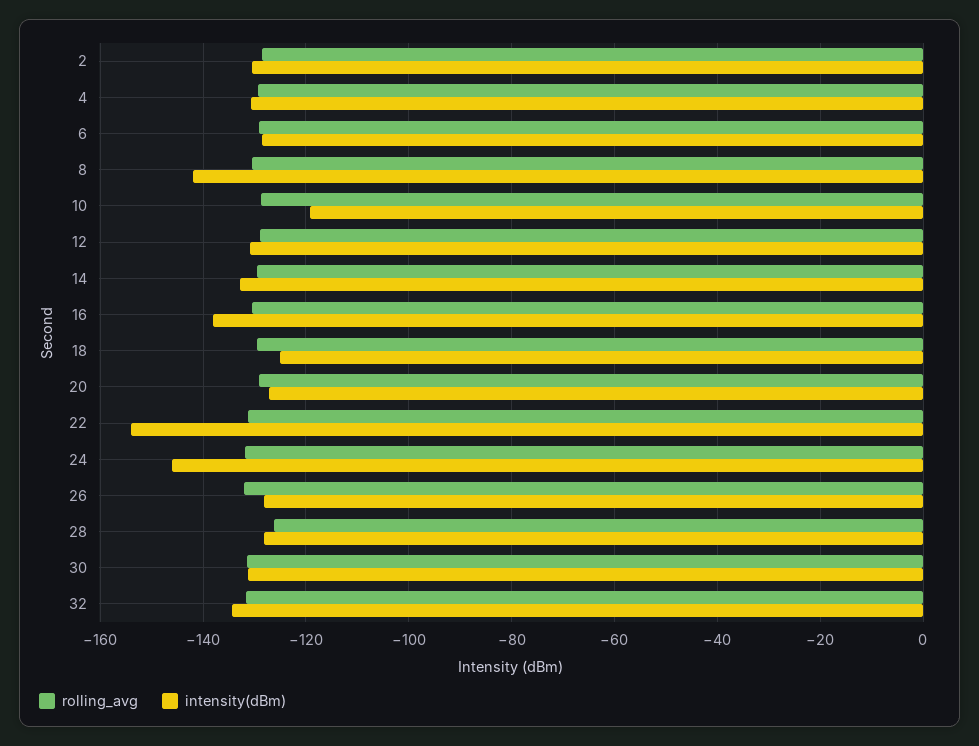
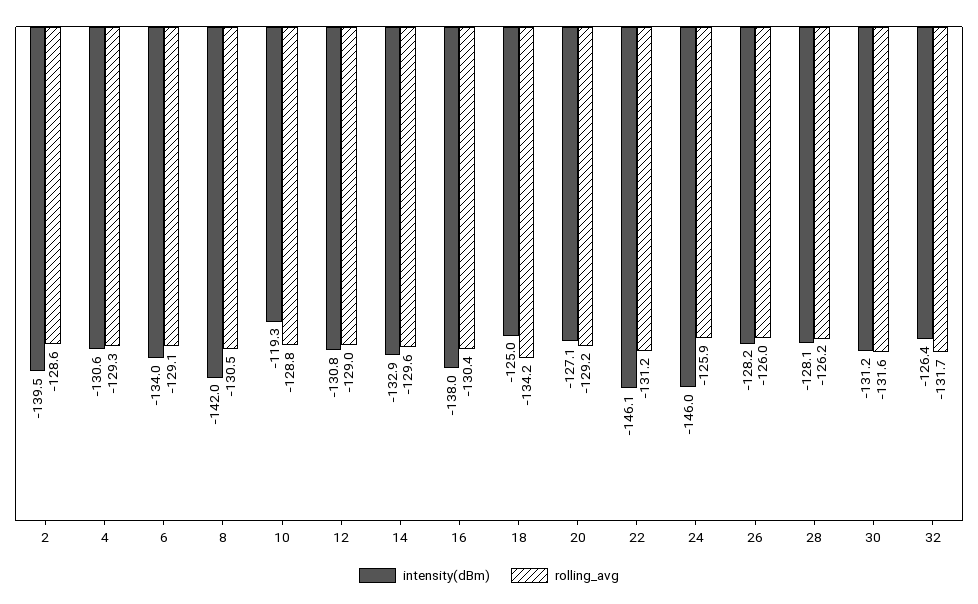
intensity(dBm), 2: -130 -> -139.5
intensity(dBm), 6: -128 -> -134
rolling_avg, 18: -130 -> -134.2
intensity(dBm), 22: -154 -> -146.1
rolling_avg, 24: -132 -> -125.9
rolling_avg, 26: -132 -> -126
intensity(dBm), 32: -134 -> -126.4

